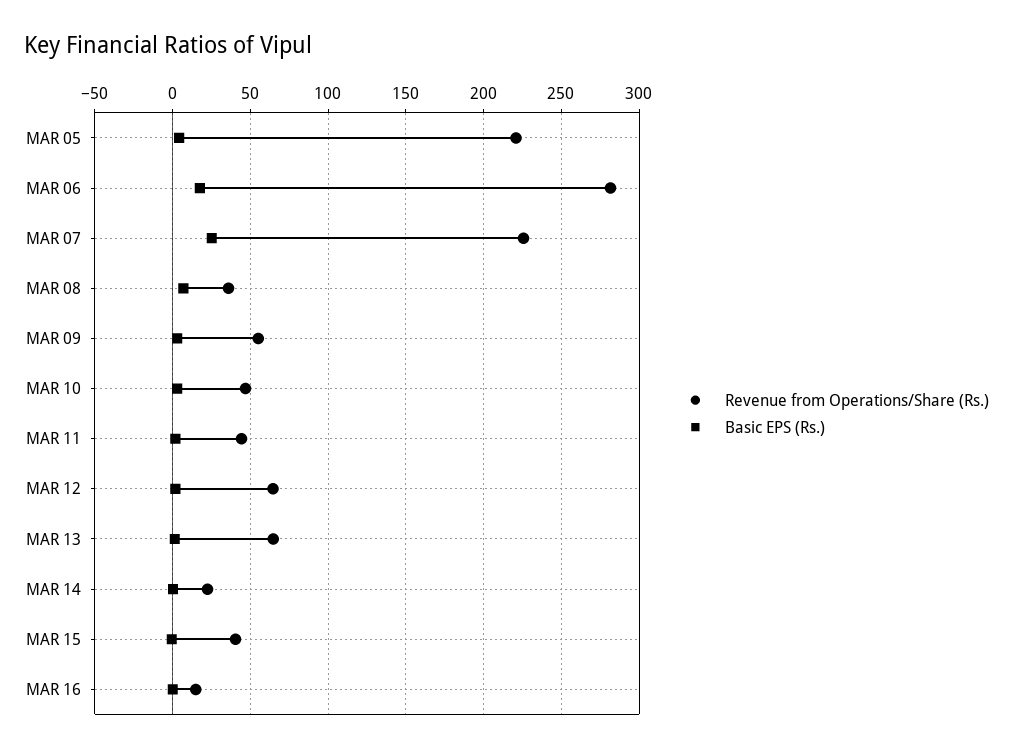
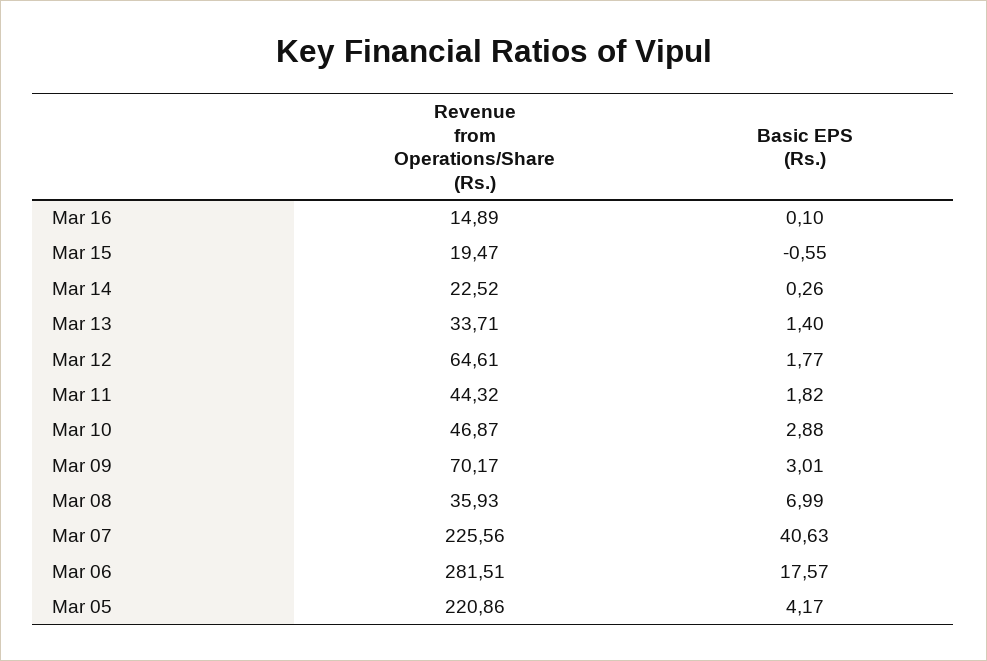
Basic EPS (Rs.), MAR 07: 25 -> 40.63
Revenue from Operations/Share (Rs.), MAR 09: 55 -> 70.17
Revenue from Operations/Share (Rs.), MAR 13: 65 -> 33.71
Revenue from Operations/Share (Rs.), MAR 15: 40 -> 19.47

